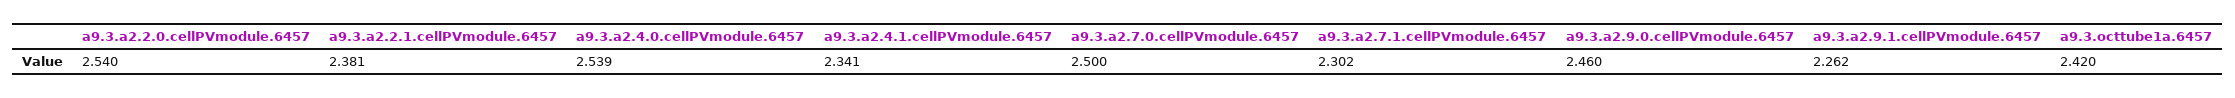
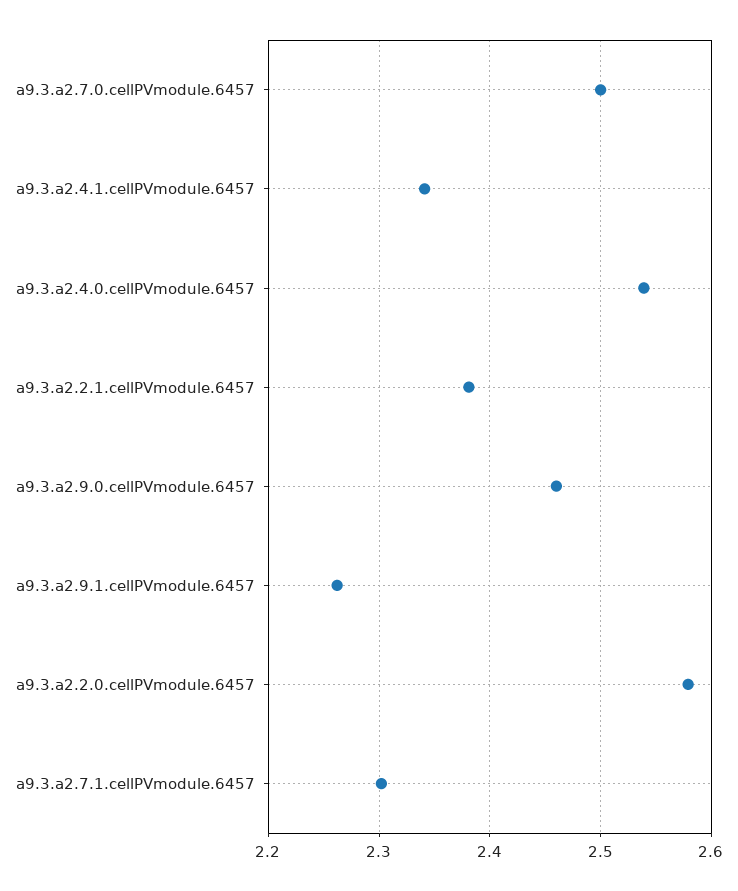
a9.3.a2.2.0.cellPVmodule.6457: 2.54 -> 2.58
a9.3.octtube1a.6457: 2.42 -> none

